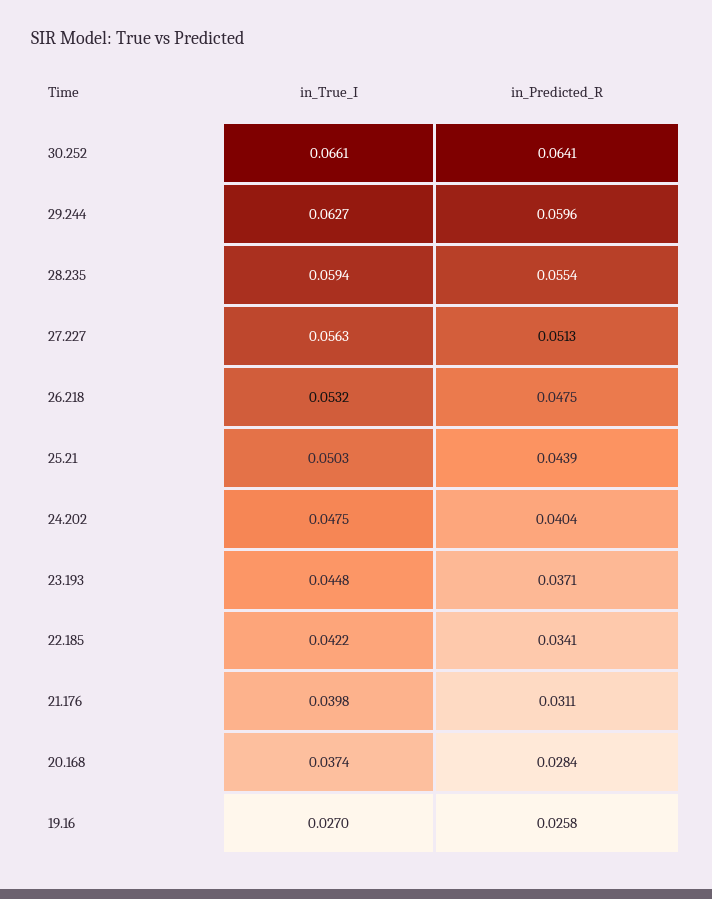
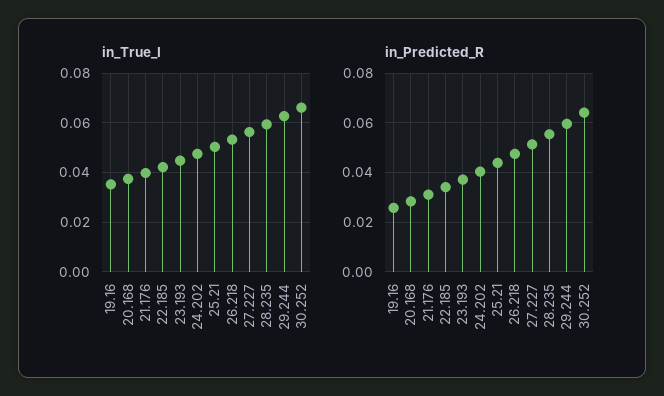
in_True_I, 19.16: 0.027 -> 0.035

